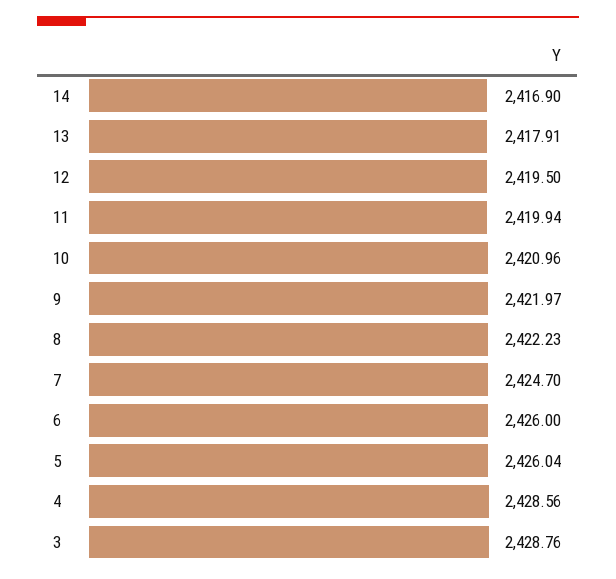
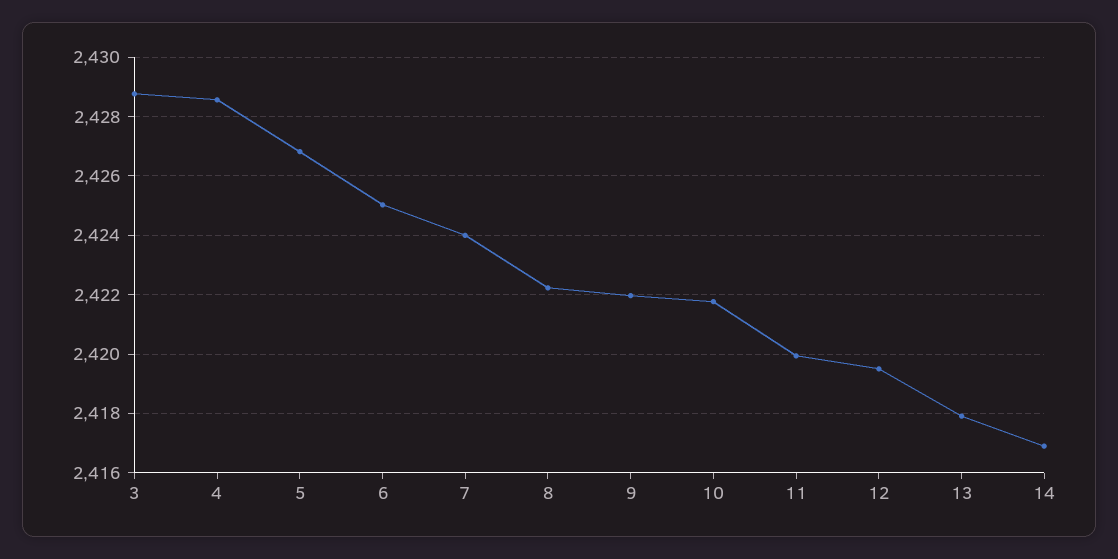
10: 2420.96 -> 2421.75
7: 2424.7 -> 2424
6: 2426 -> 2425
5: 2426.04 -> 2426.75

